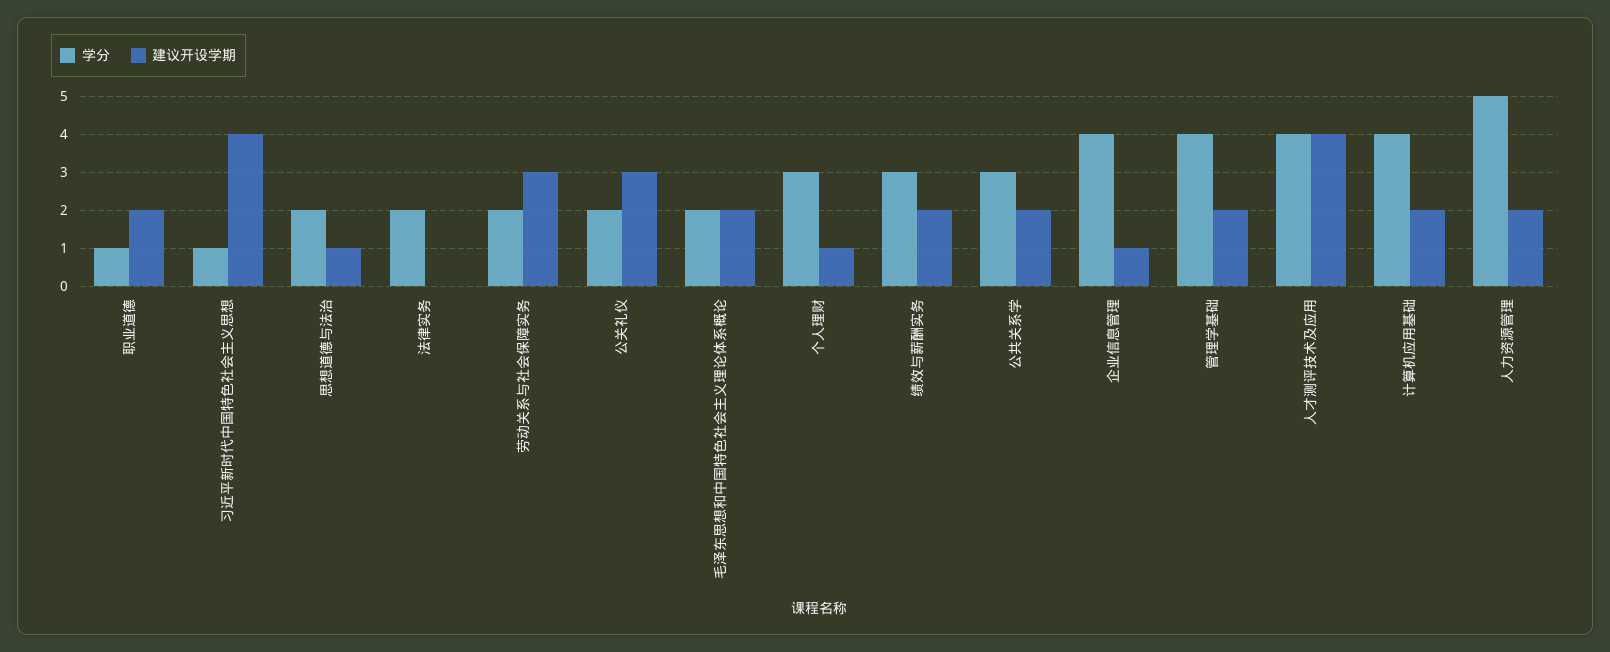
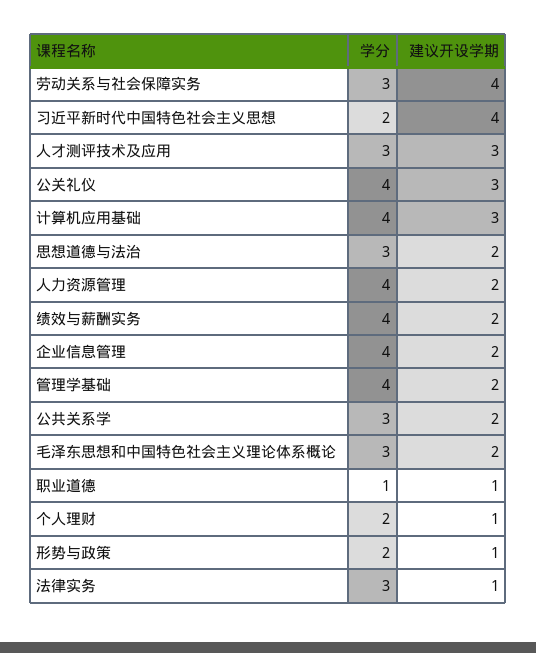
建议开设学期, 职业道德: 2 -> 1
学分, 习近平新时代中国特色社会主义思想: 1 -> 2
学分, 思想道德与法治: 2 -> 3
建议开设学期, 思想道德与法治: 1 -> 2
学分, 法律实务: 2 -> 3
建议开设学期, 法律实务: 0 -> 1
学分, 劳动关系与社会保障实务: 2 -> 3
建议开设学期, 劳动关系与社会保障实务: 3 -> 4
学分, 公关礼仪: 2 -> 4
学分, 毛泽东思想和中国特色社会主义理论体系概论: 2 -> 3
学分, 个人理财: 3 -> 2
学分, 绩效与薪酬实务: 3 -> 4
建议开设学期, 企业信息管理: 1 -> 2
学分, 人才测评技术及应用: 4 -> 3
建议开设学期, 人才测评技术及应用: 4 -> 3
建议开设学期, 计算机应用基础: 2 -> 3
学分, 人力资源管理: 5 -> 4
学分, 形势与政策: none -> 2
建议开设学期, 形势与政策: none -> 1

